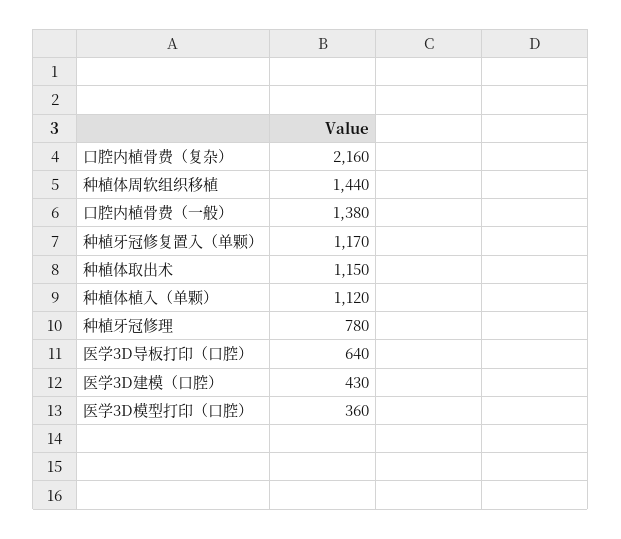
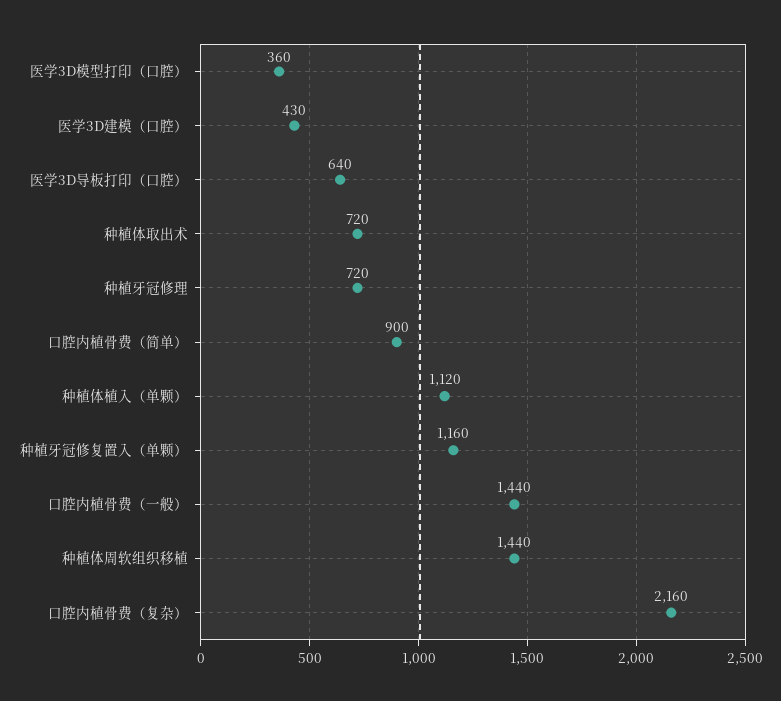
口腔内植骨费（一般）: 1380 -> 1440
种植牙冠修复置入（单颗）: 1170 -> 1160
种植体取出术: 1150 -> 720
种植牙冠修理: 780 -> 720
口腔内植骨费（简单）: none -> 900

